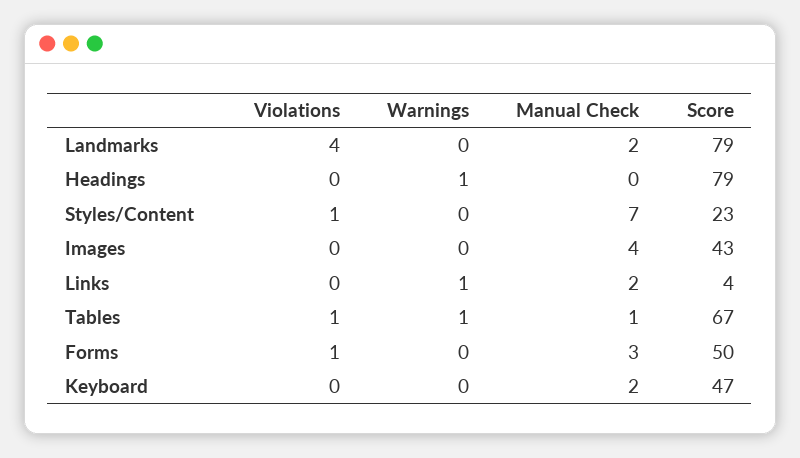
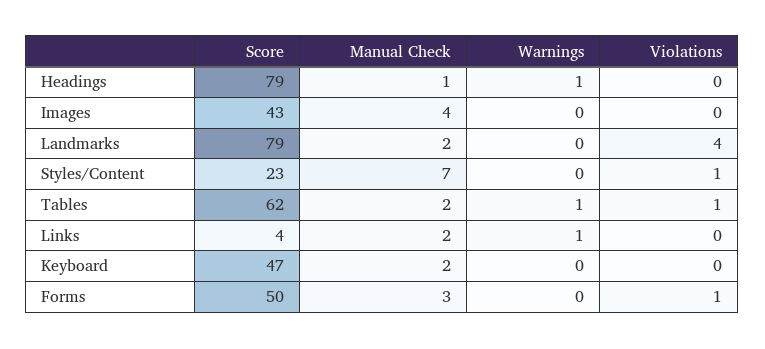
Manual Check, Headings: 0 -> 1
Manual Check, Tables: 1 -> 2
Score, Tables: 67 -> 62

